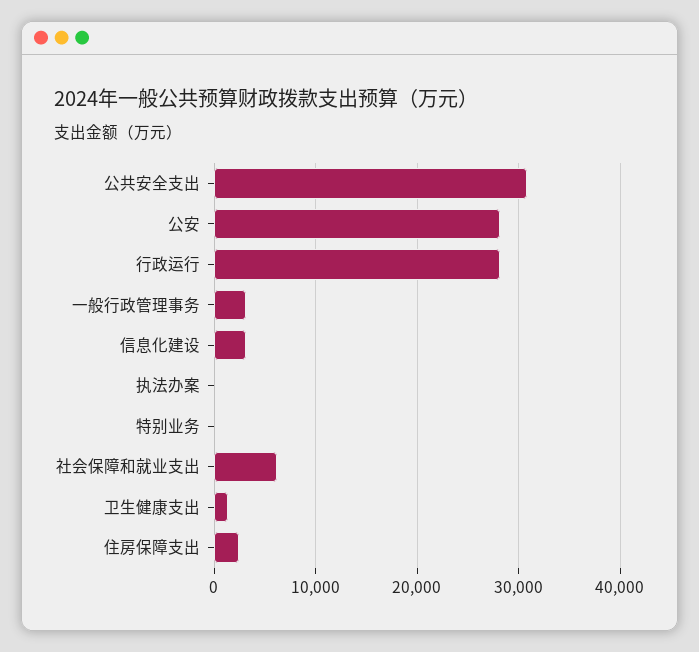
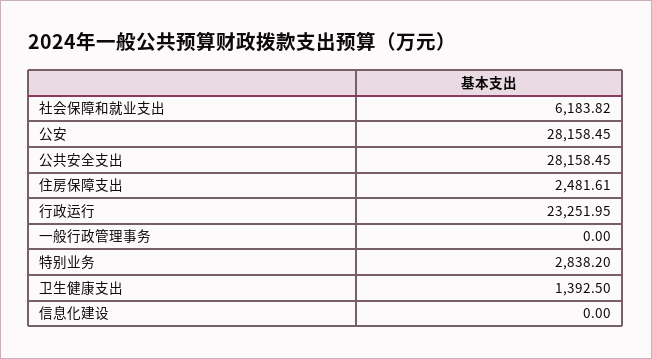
公共安全支出: 31000 -> 28158.45
行政运行: 28000 -> 23251.95
一般行政管理事务: 3000 -> 0
信息化建设: 3000 -> 0
执法办案: 0 -> none
特别业务: 0 -> 2838.2

